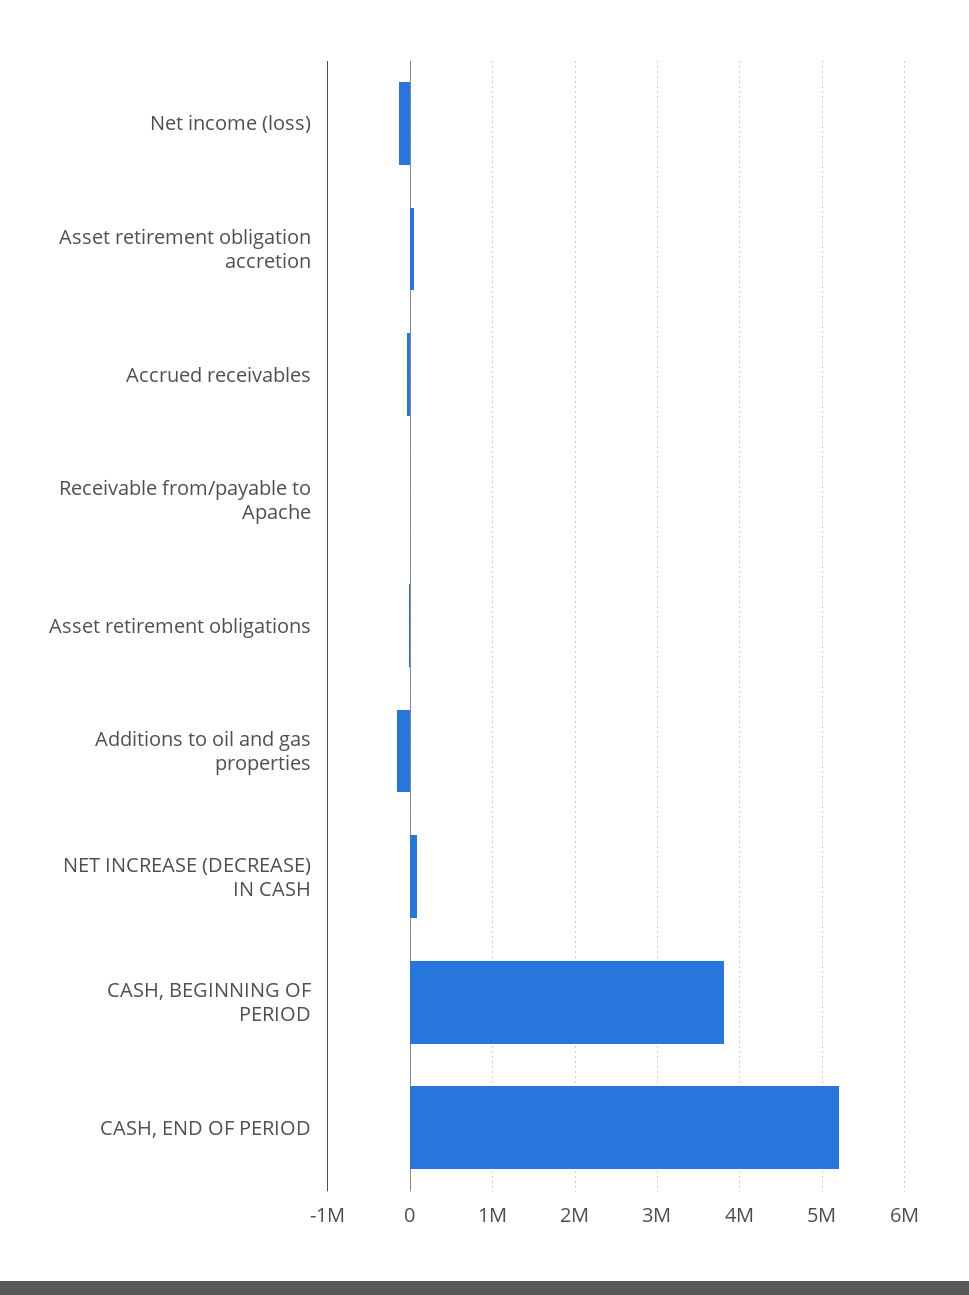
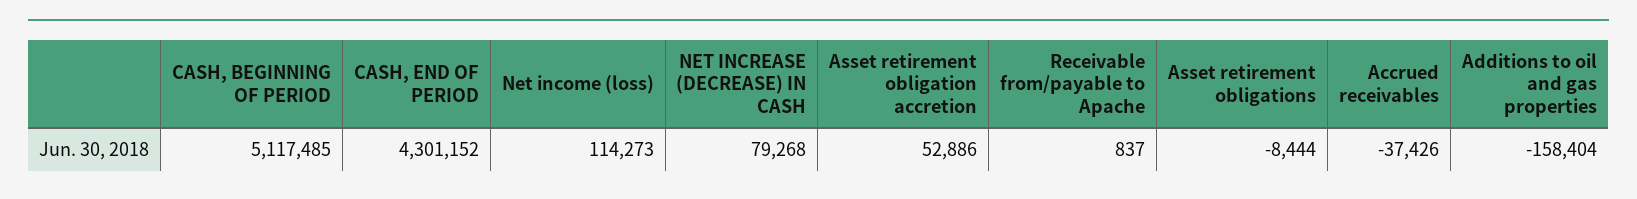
Net income (loss): -100000 -> 114273
CASH, BEGINNING OF PERIOD: 3800000 -> 5117485
CASH, END OF PERIOD: 5200000 -> 4301152

